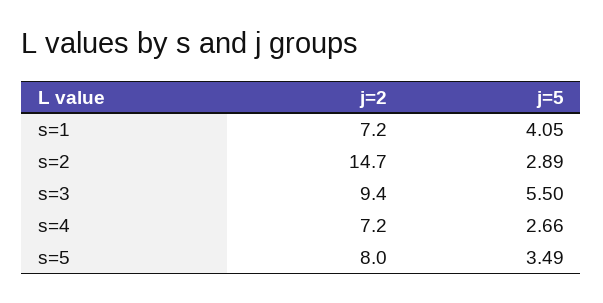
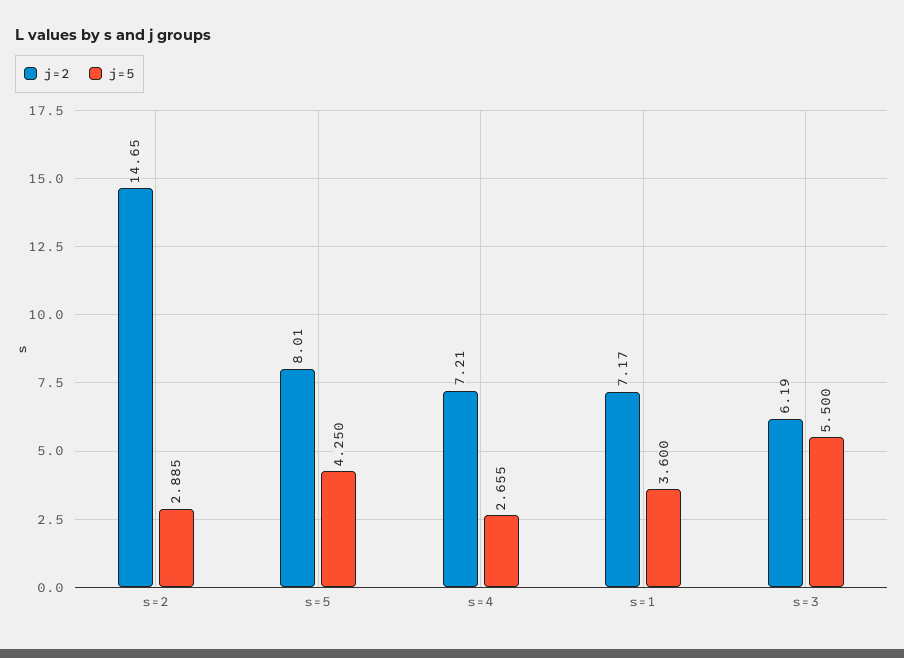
j=5, s=1: 4.05 -> 3.6
j=2, s=3: 9.4 -> 6.19
j=5, s=5: 3.49 -> 4.25

